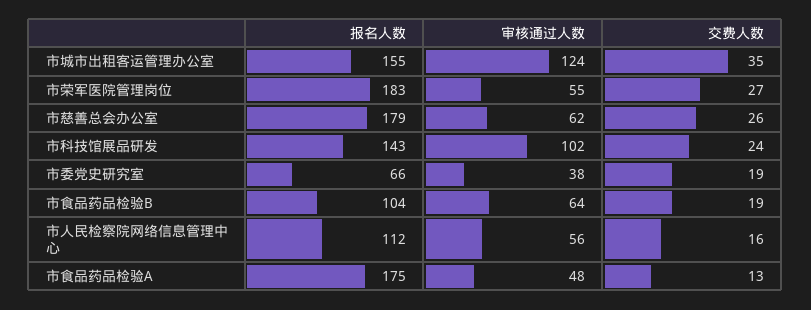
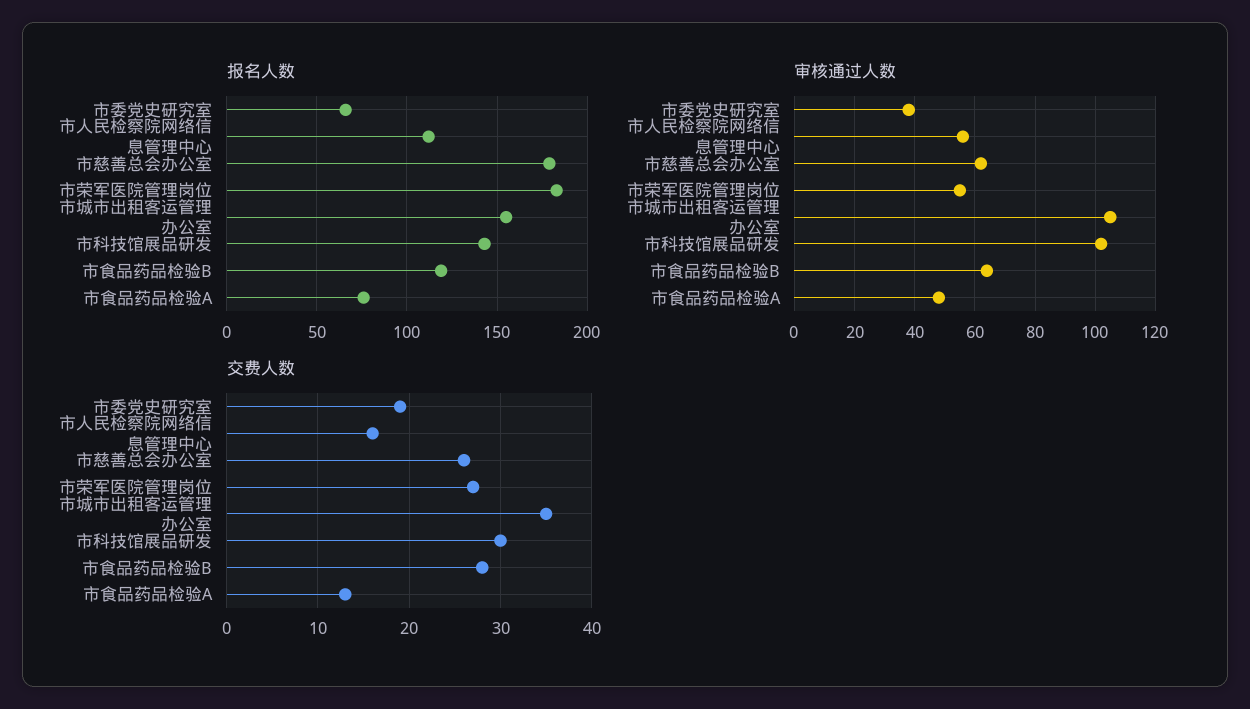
审核通过人数, 市城市出租客运管理办公室: 124 -> 105
交费人数, 市科技馆展品研发: 24 -> 30
报名人数, 市食品药品检验B: 104 -> 120
交费人数, 市食品药品检验B: 19 -> 28
报名人数, 市食品药品检验A: 175 -> 75

